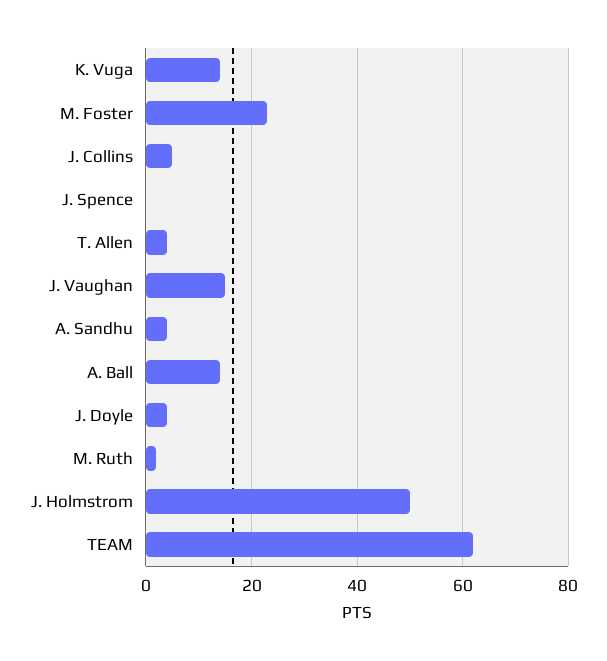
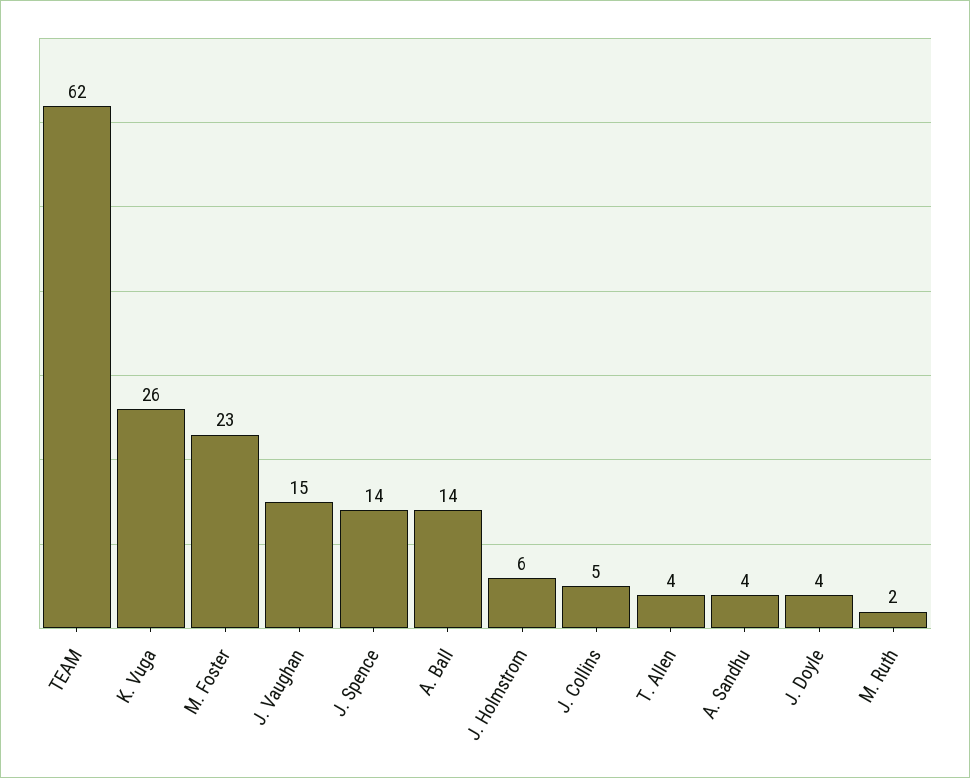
K. Vuga: 15 -> 26
J. Spence: 0 -> 14
J. Holmstrom: 50 -> 6

